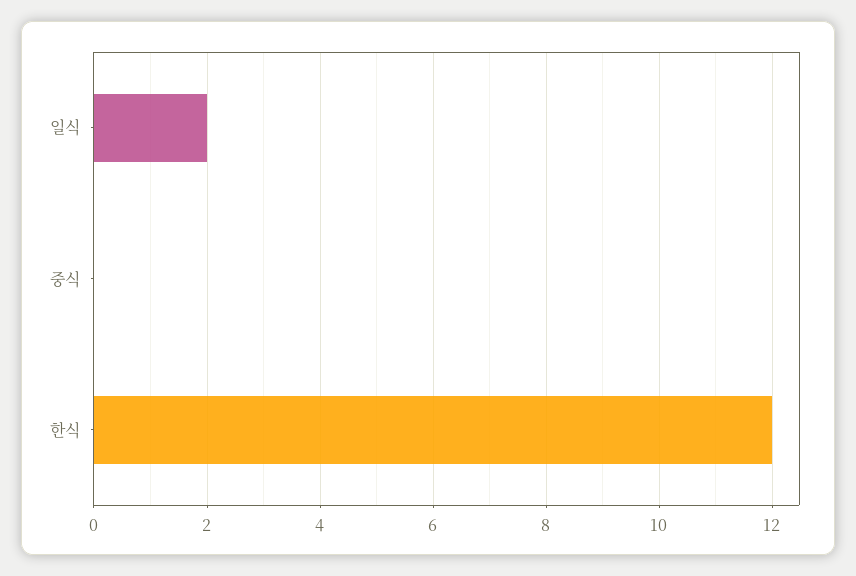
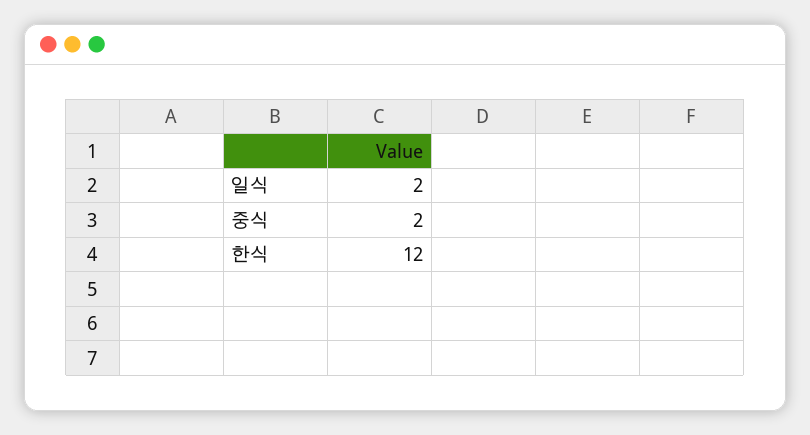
중식: 0 -> 2

